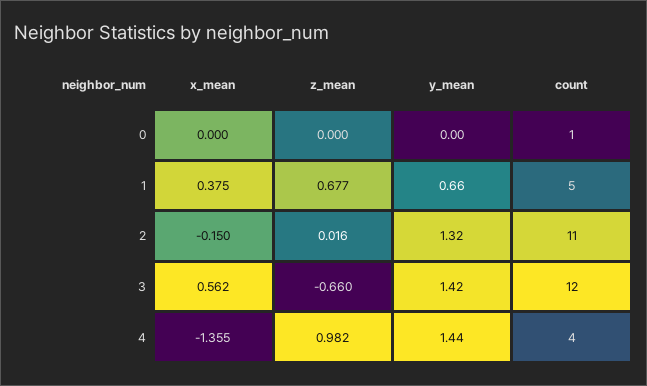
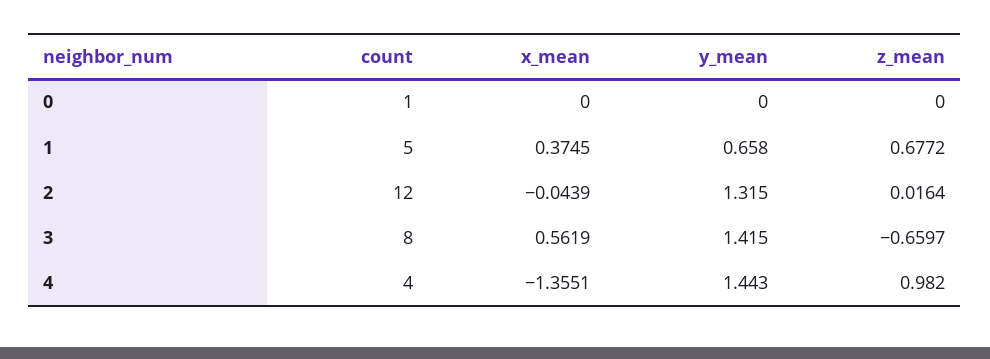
x_mean, 2: -0.15 -> -0.0439
count, 2: 11 -> 12
count, 3: 12 -> 8

